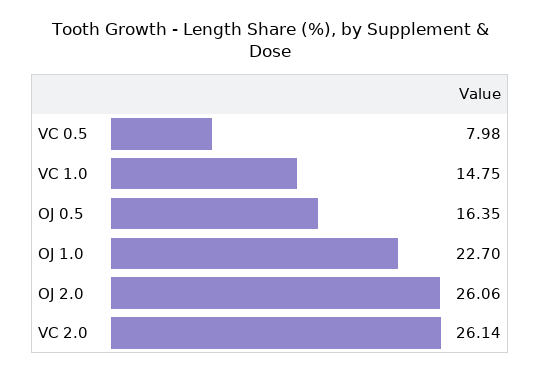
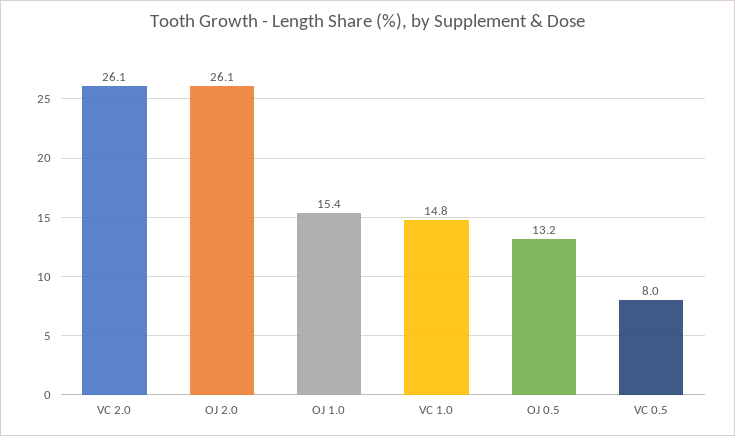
OJ 0.5: 16.35 -> 13.2
OJ 1.0: 22.7 -> 15.4

